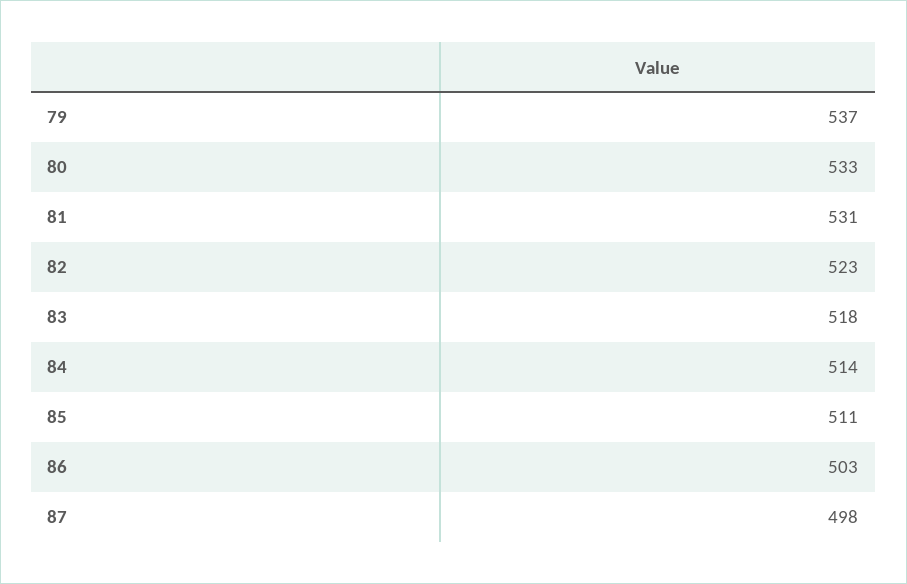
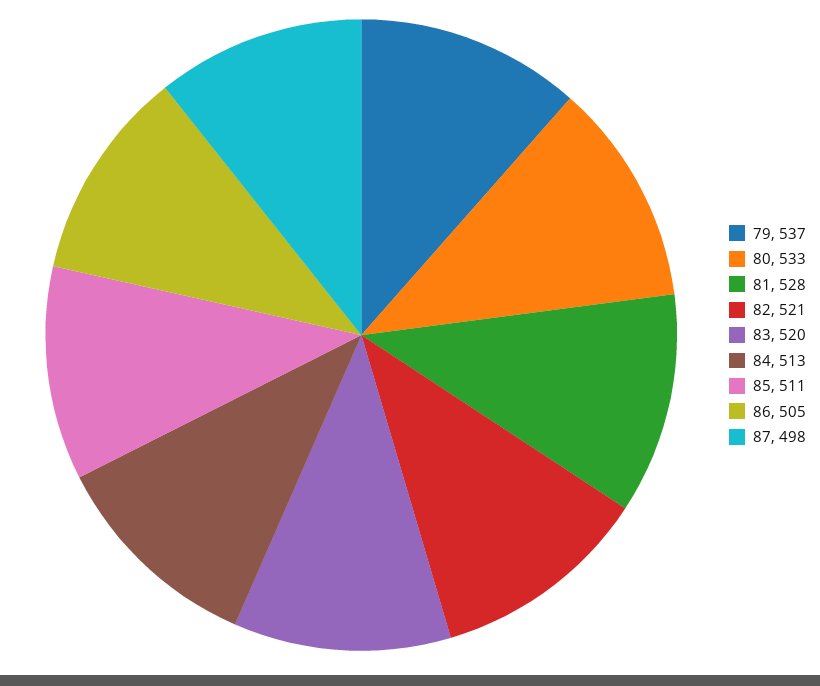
81: 531 -> 528
82: 523 -> 521
83: 518 -> 520
84: 514 -> 513
86: 503 -> 505

